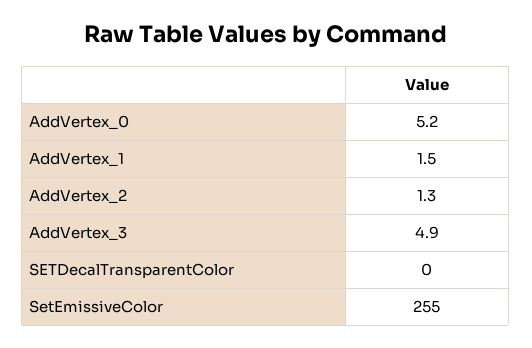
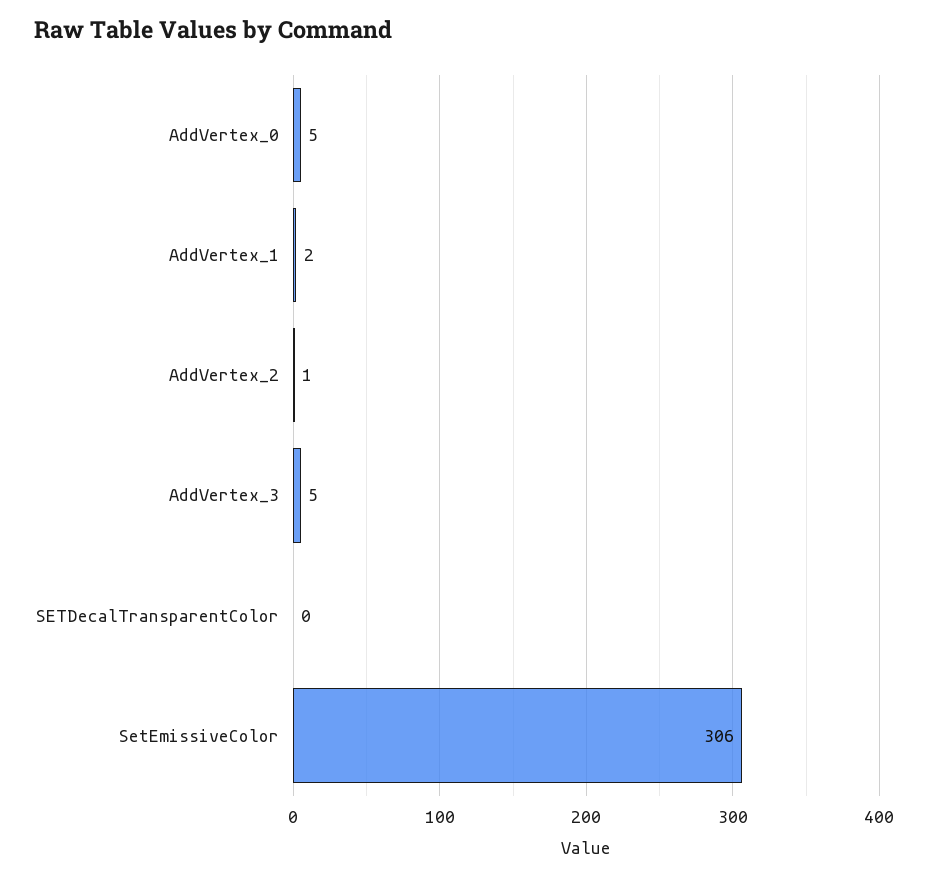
SetEmissiveColor: 255 -> 306

